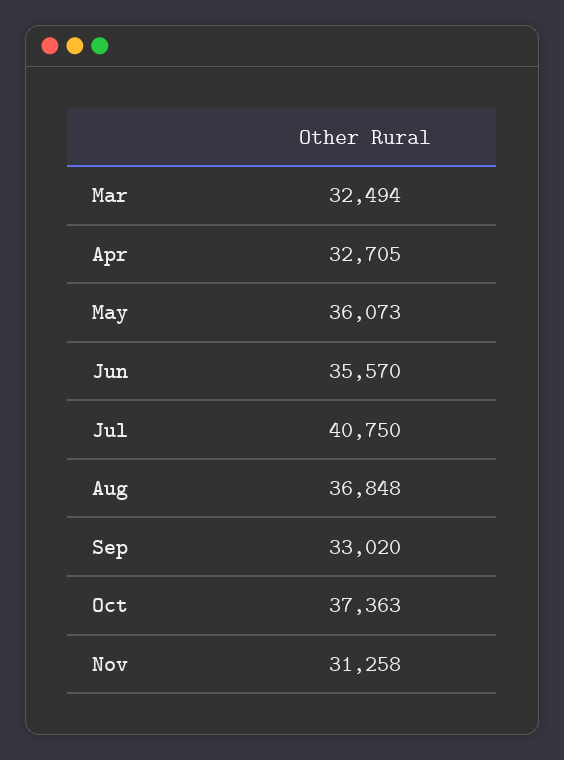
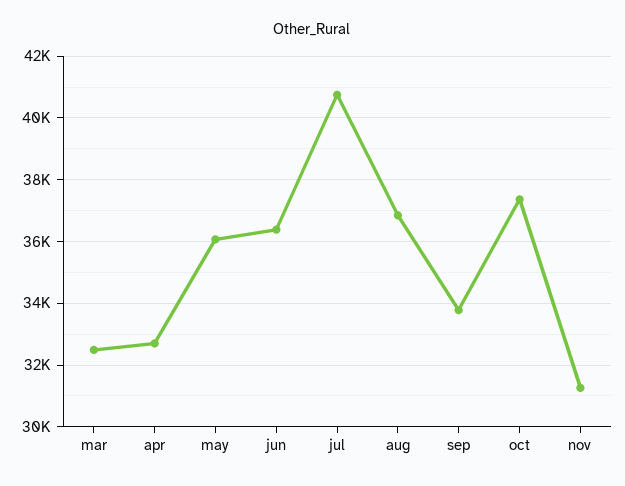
Jun: 35570 -> 36400
Sep: 33020 -> 33800

